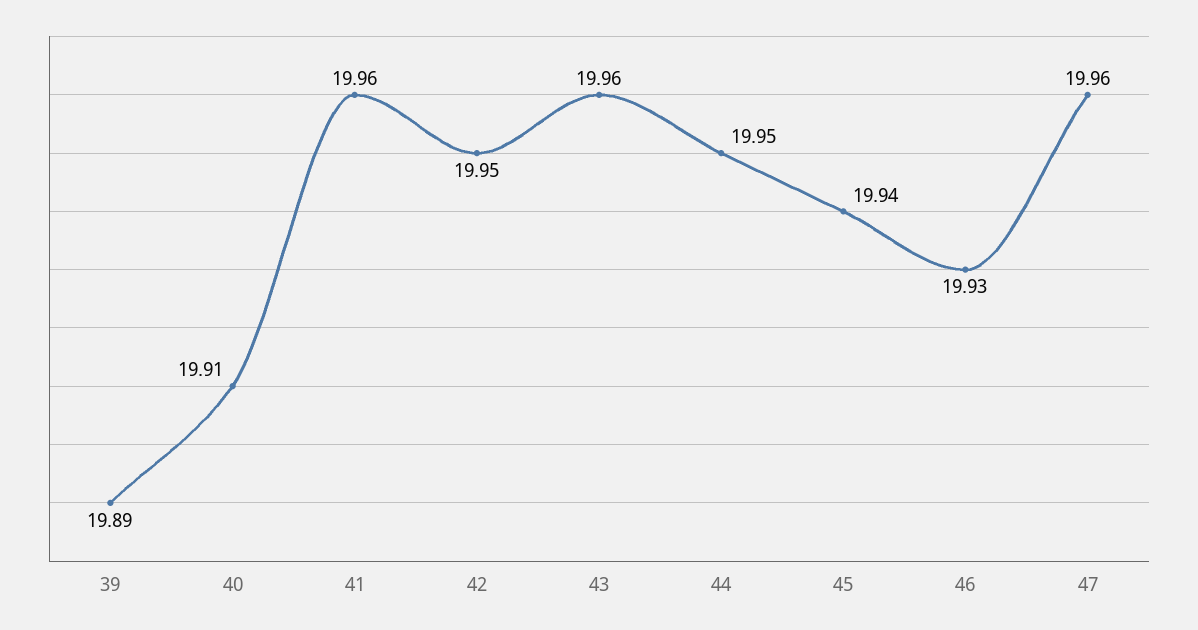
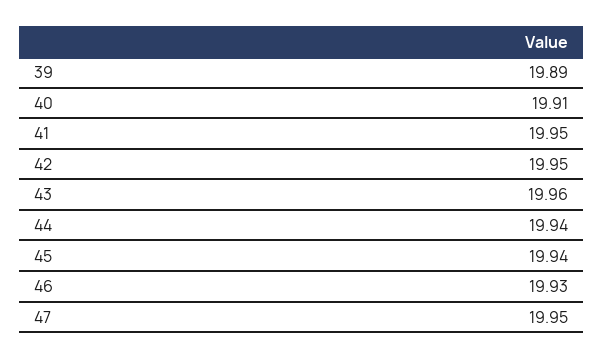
41: 19.96 -> 19.95
44: 19.95 -> 19.94
47: 19.96 -> 19.95

